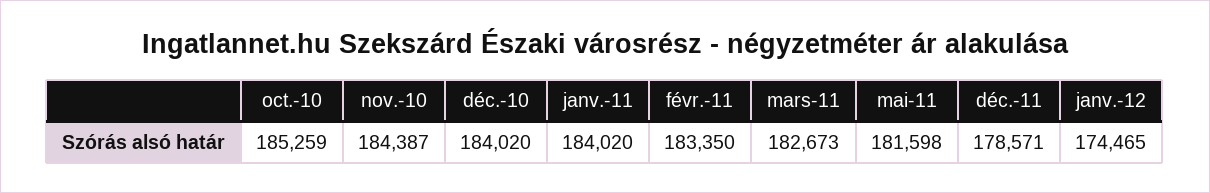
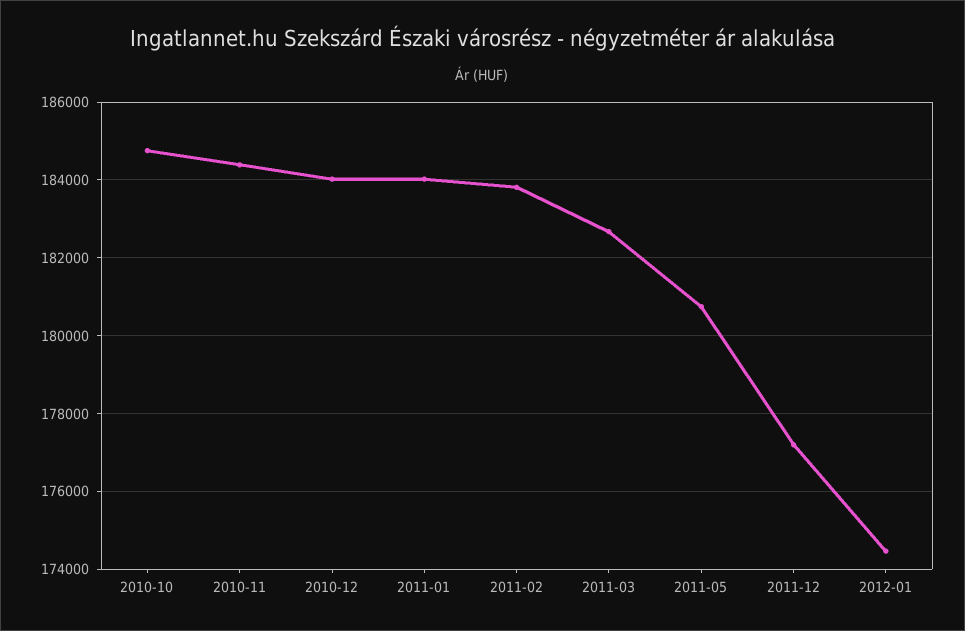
oct.-10: 185259 -> 184800
févr.-11: 183350 -> 183800
mai-11: 181598 -> 180800
déc.-11: 178571 -> 177200

